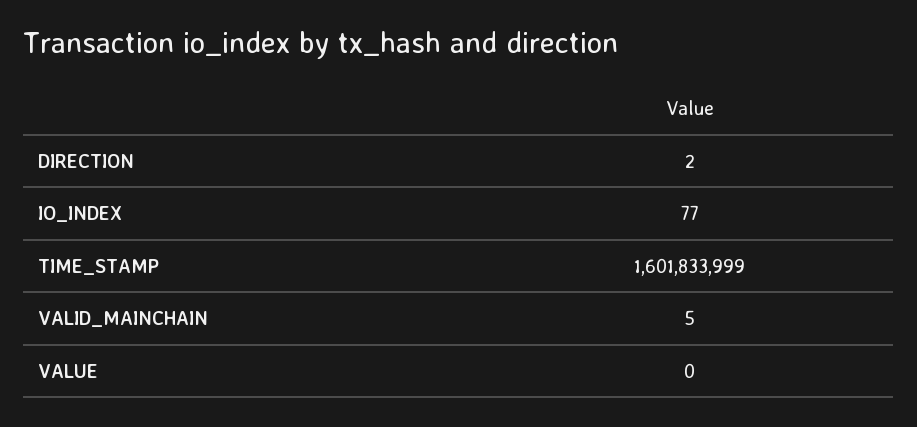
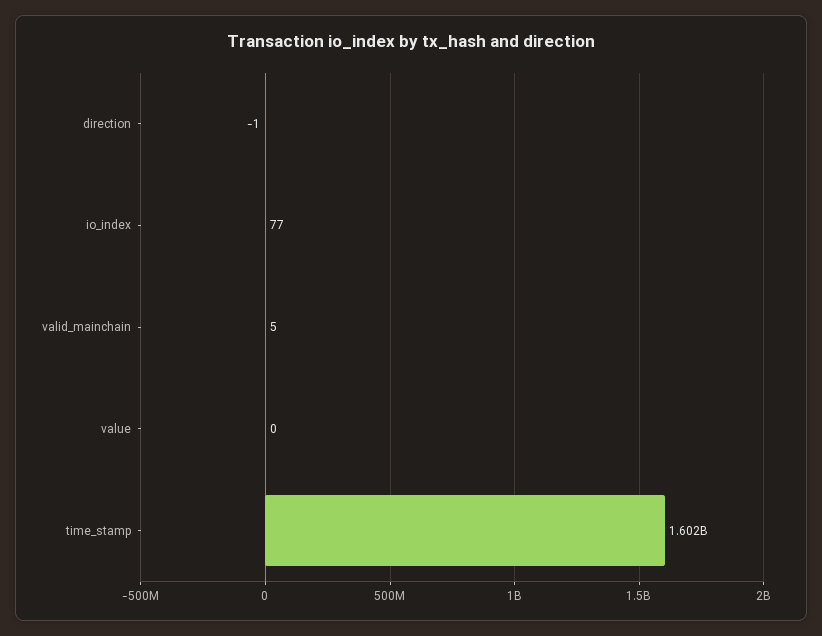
DIRECTION: 2 -> -1

